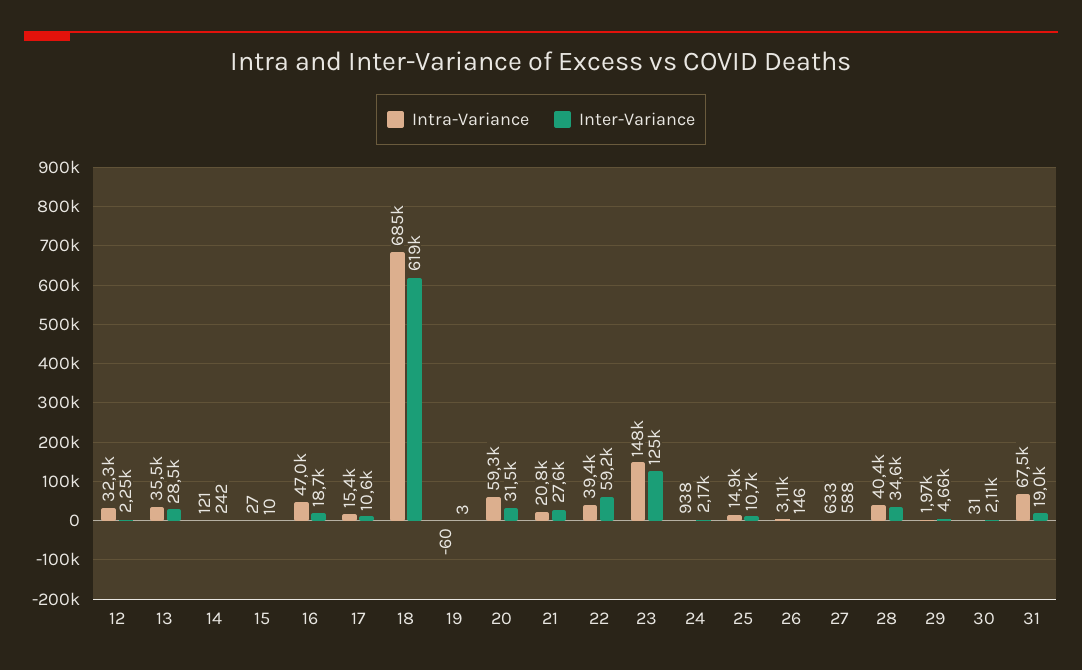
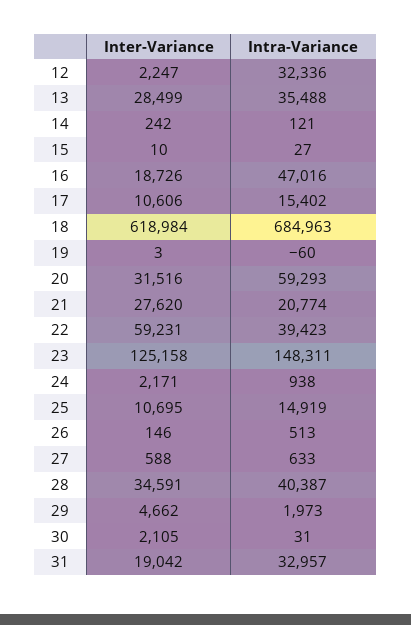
Intra-Variance, 26: 3110 -> 513
Intra-Variance, 31: 67500 -> 32957

